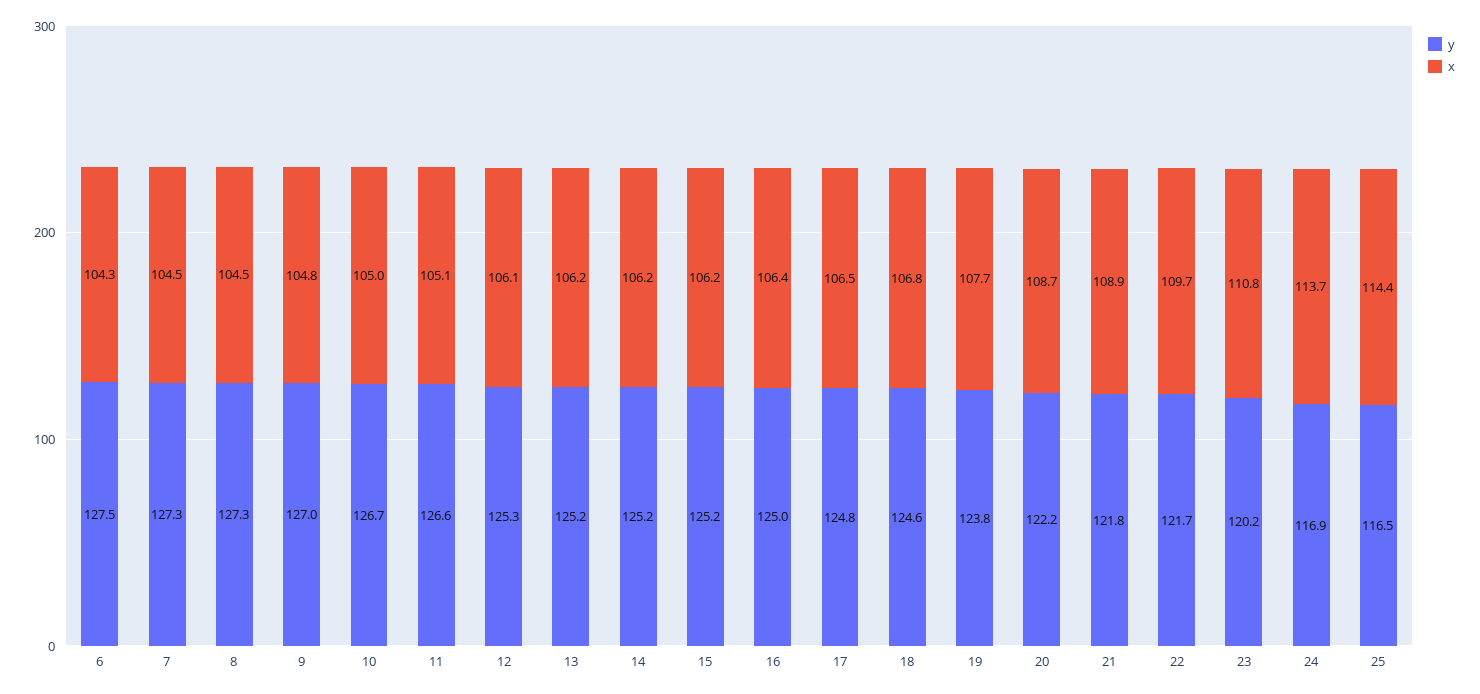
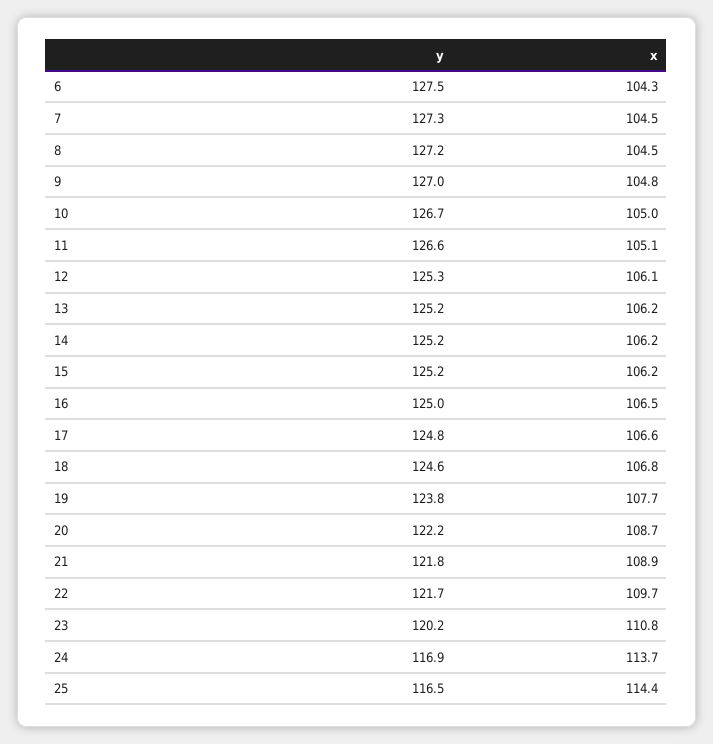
y, 8: 127.3 -> 127.2
x, 16: 106.4 -> 106.5
x, 17: 106.5 -> 106.6

